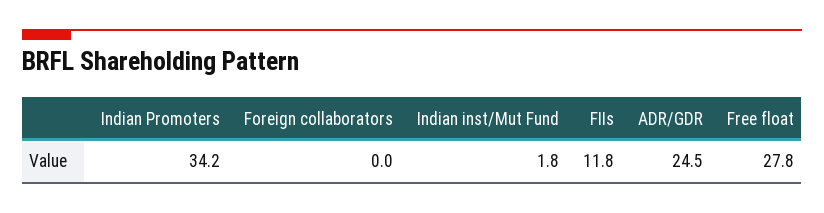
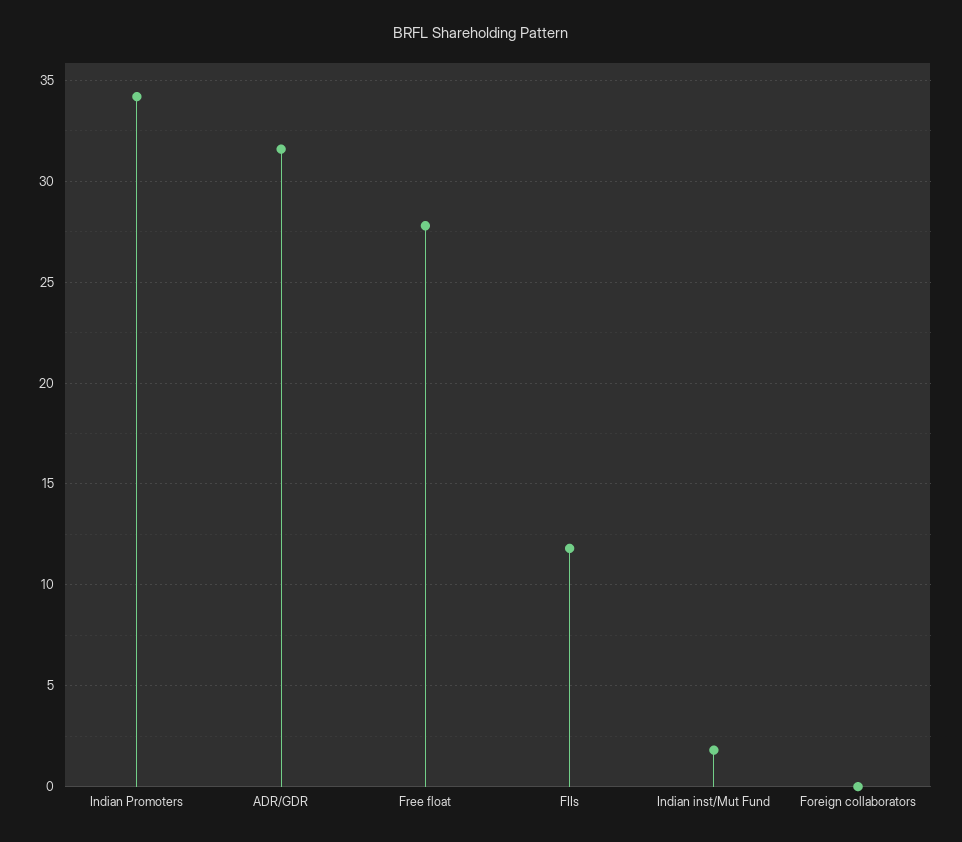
ADR/GDR: 24.5 -> 31.5

